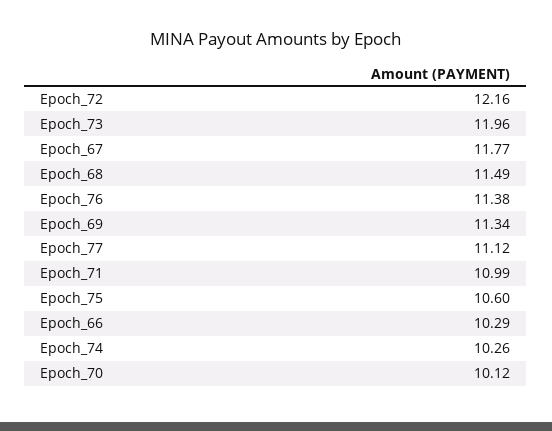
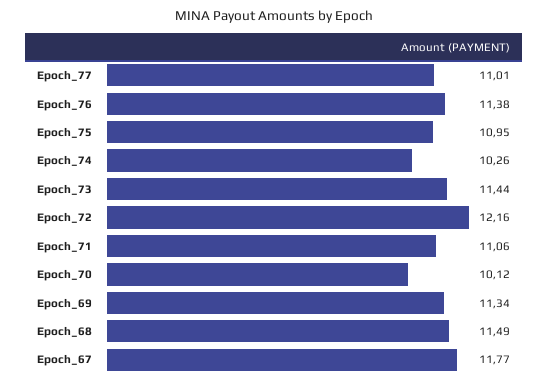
Epoch_73: 11.96 -> 11.44
Epoch_77: 11.12 -> 11.01
Epoch_71: 10.99 -> 11.06
Epoch_75: 10.6 -> 10.95
Epoch_66: 10.29 -> none

